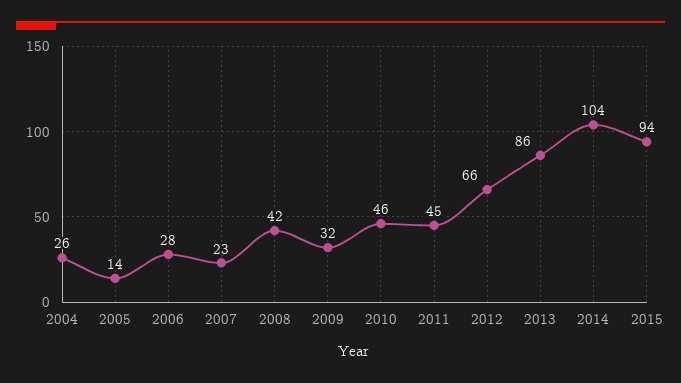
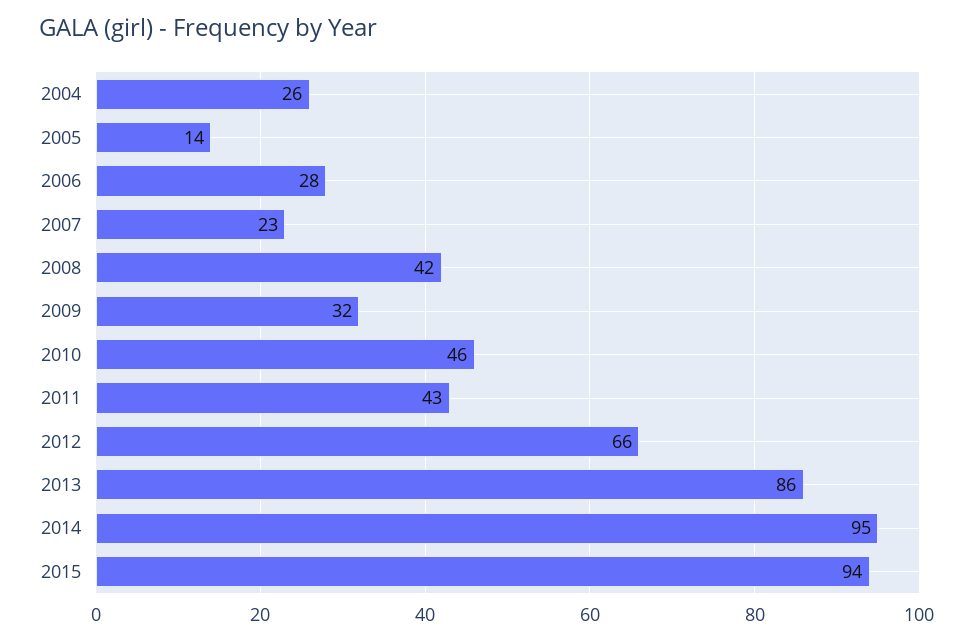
2011: 45 -> 43
2014: 104 -> 95

